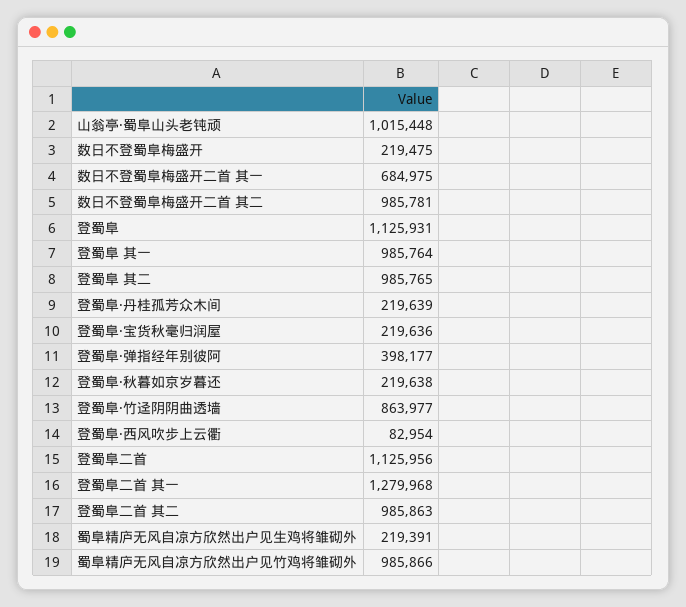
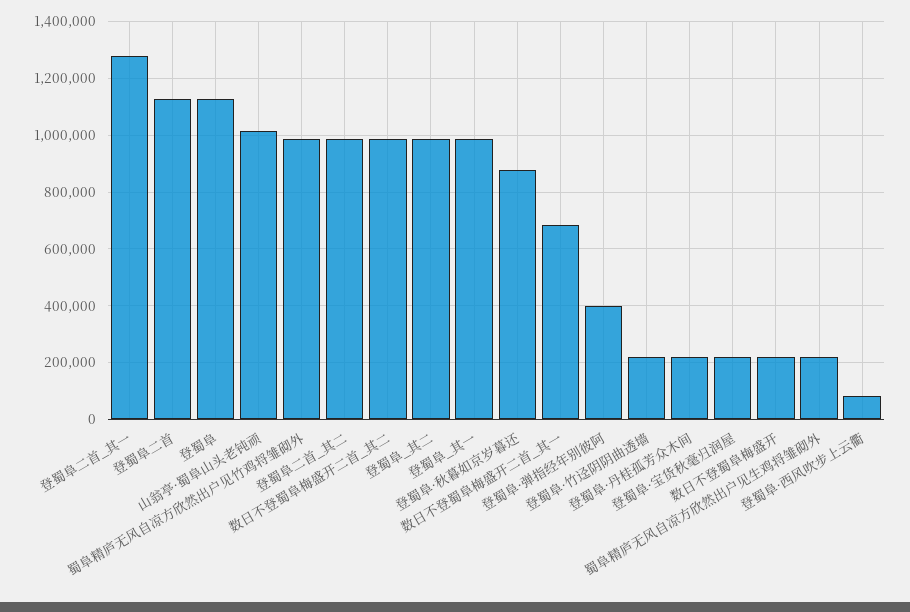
登蜀阜·秋暮如京岁暮还: 219638 -> 875000
登蜀阜·竹迳阴阴曲透墙: 863977 -> 225000

